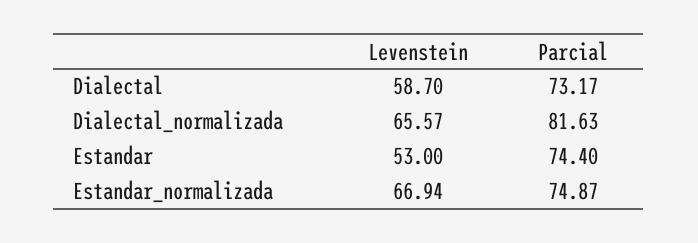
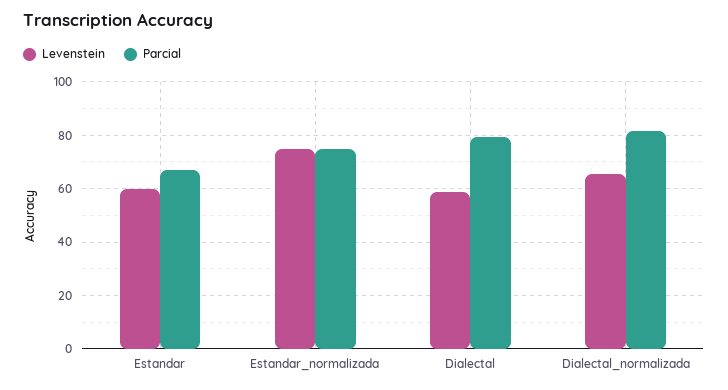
Parcial, Dialectal: 73.17 -> 80
Levenstein, Estandar: 53 -> 60
Parcial, Estandar: 74.4 -> 67.5
Levenstein, Estandar_normalizada: 66.94 -> 75

